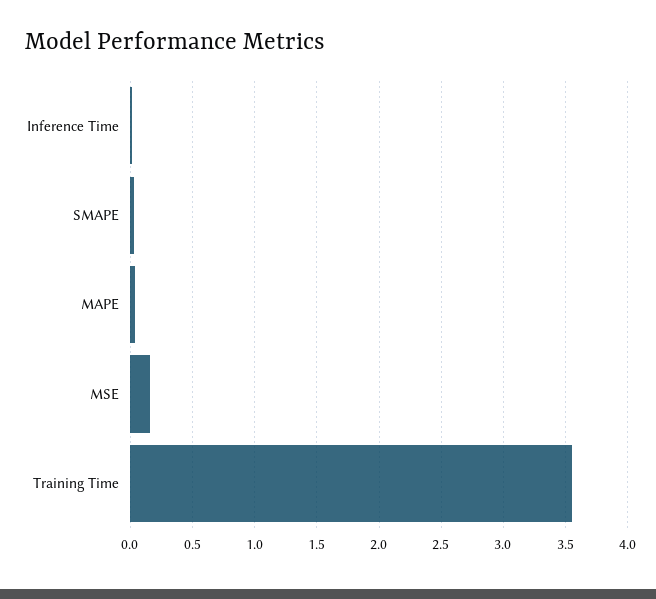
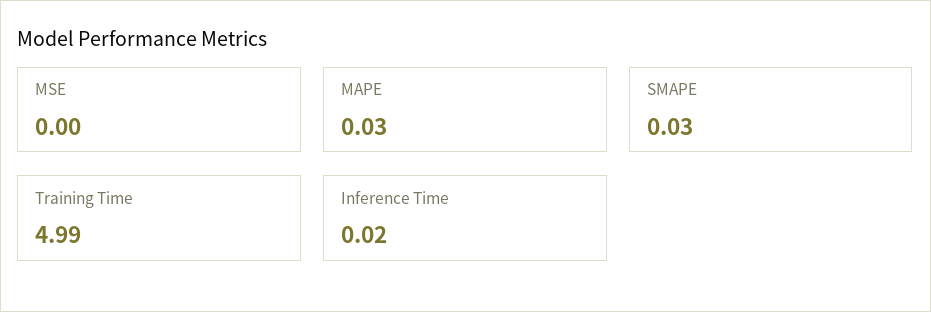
MSE: 0.15 -> 0
Training Time: 3.55 -> 4.99

